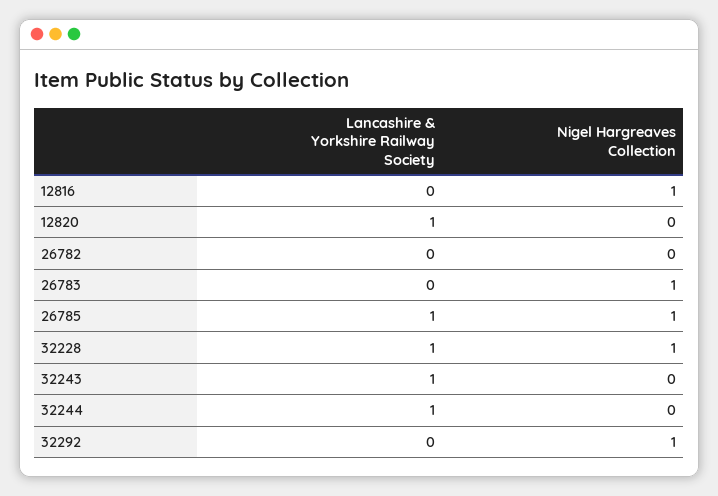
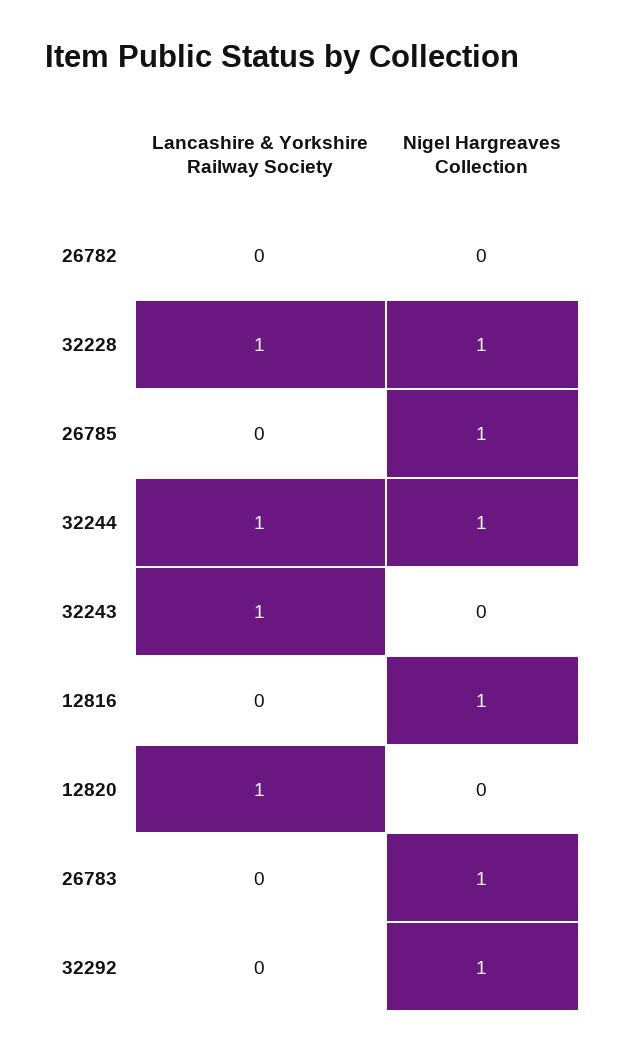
Lancashire & Yorkshire Railway Society, 26785: 1 -> 0
Nigel Hargreaves Collection, 32244: 0 -> 1

